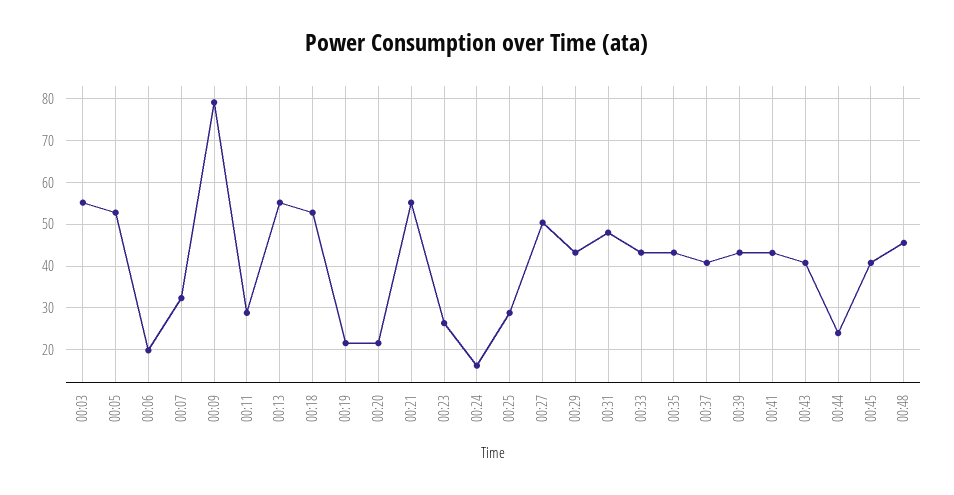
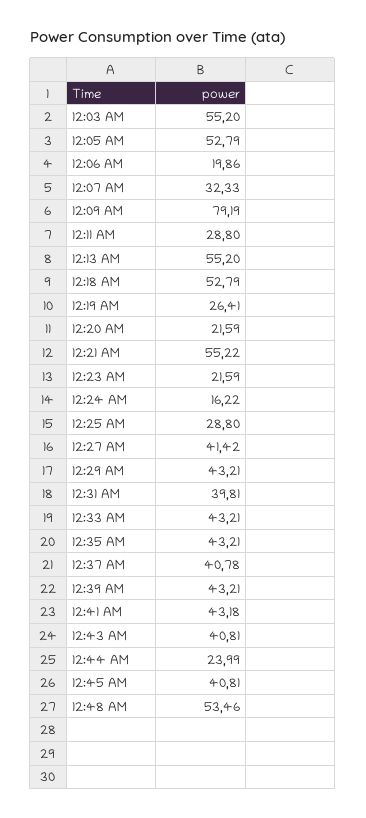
00:19: 22 -> 26.41
00:23: 26 -> 21.59
00:27: 50 -> 41.42
00:31: 48 -> 39.81
00:48: 46 -> 53.46

